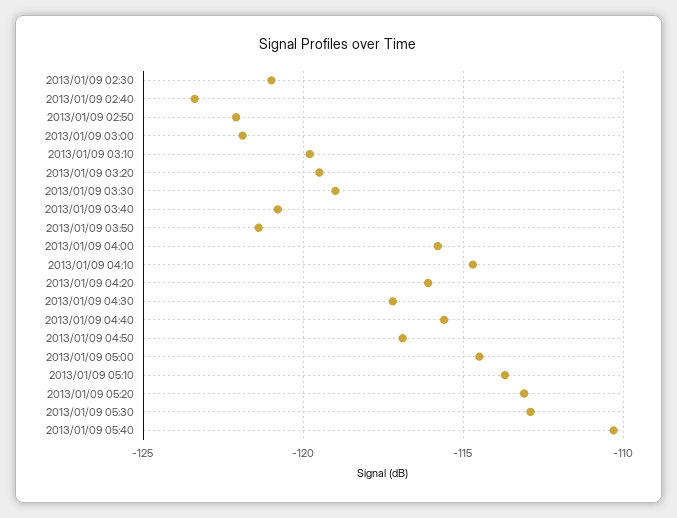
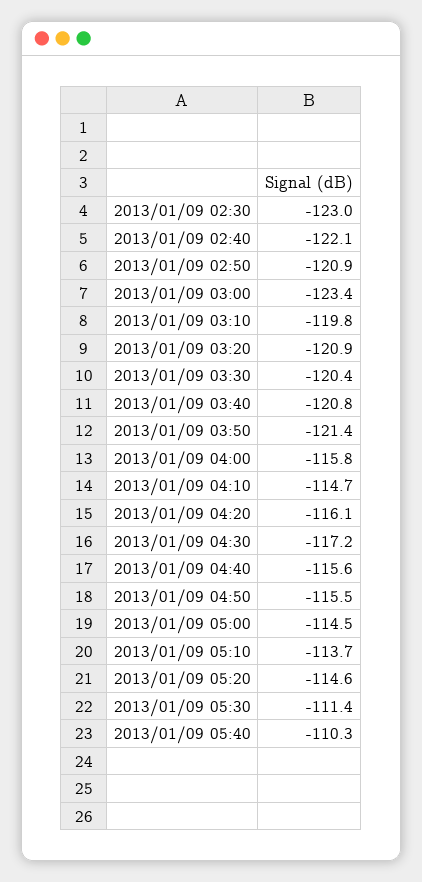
2013/01/09 02:30: -121 -> -123
2013/01/09 02:40: -123.5 -> -122.1
2013/01/09 02:50: -122 -> -120.9
2013/01/09 03:00: -122 -> -123.4
2013/01/09 03:20: -119.5 -> -120.9
2013/01/09 03:30: -119 -> -120.4
2013/01/09 04:50: -117 -> -115.5
2013/01/09 05:20: -113 -> -114.6
2013/01/09 05:30: -113 -> -111.4

